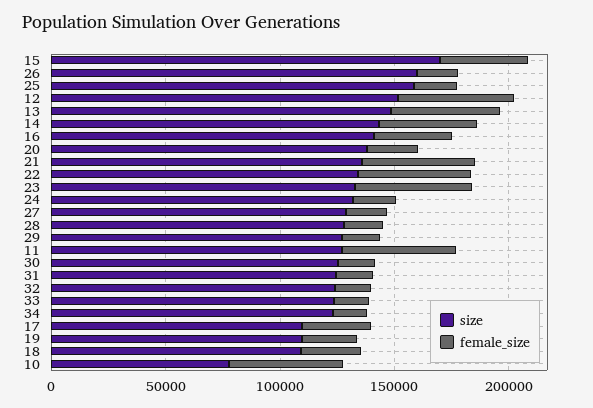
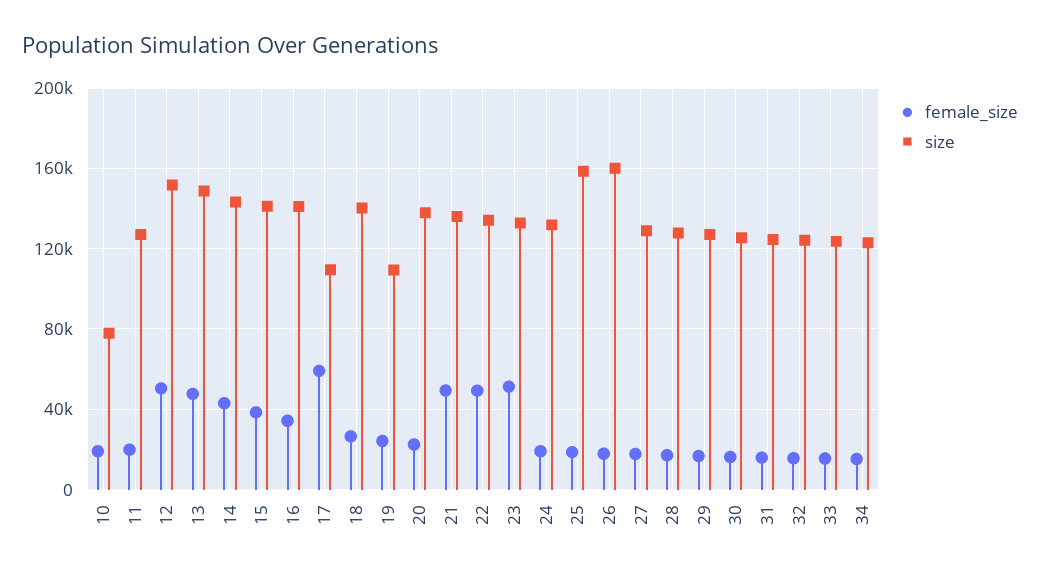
size, 15: 170000 -> 140000
female_size, 11: 50000 -> 20000
female_size, 17: 30000 -> 60000
size, 18: 110000 -> 140000
female_size, 10: 50000 -> 20000

